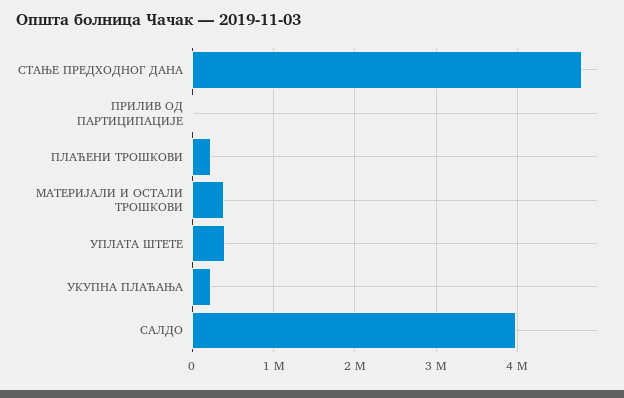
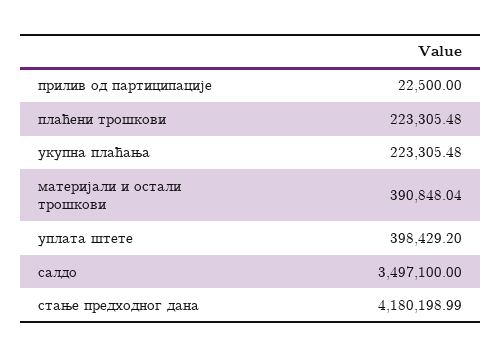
СТАЊЕ ПРЕДХОДНОГ ДАНА: 4800000 -> 4180198.99
САЛДО: 4000000 -> 3497100

